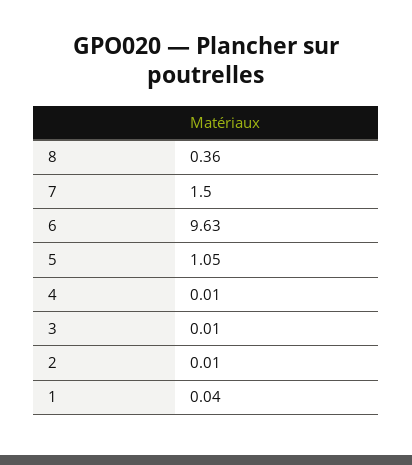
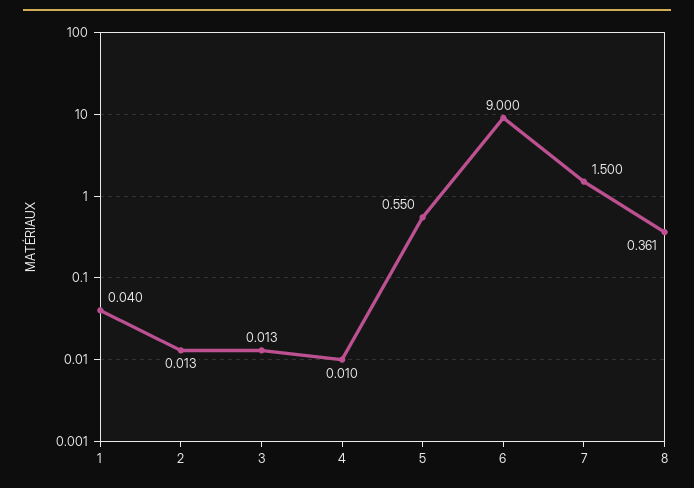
6: 9.63 -> 9
5: 1.05 -> 0.55

